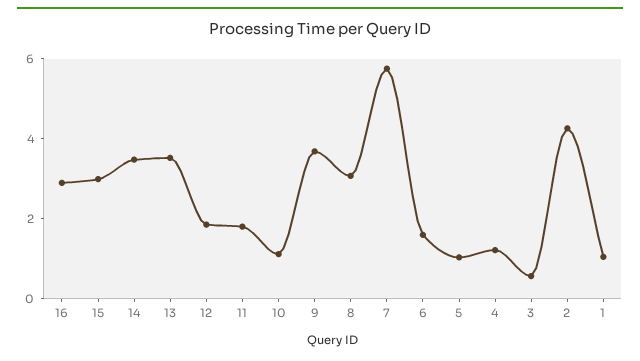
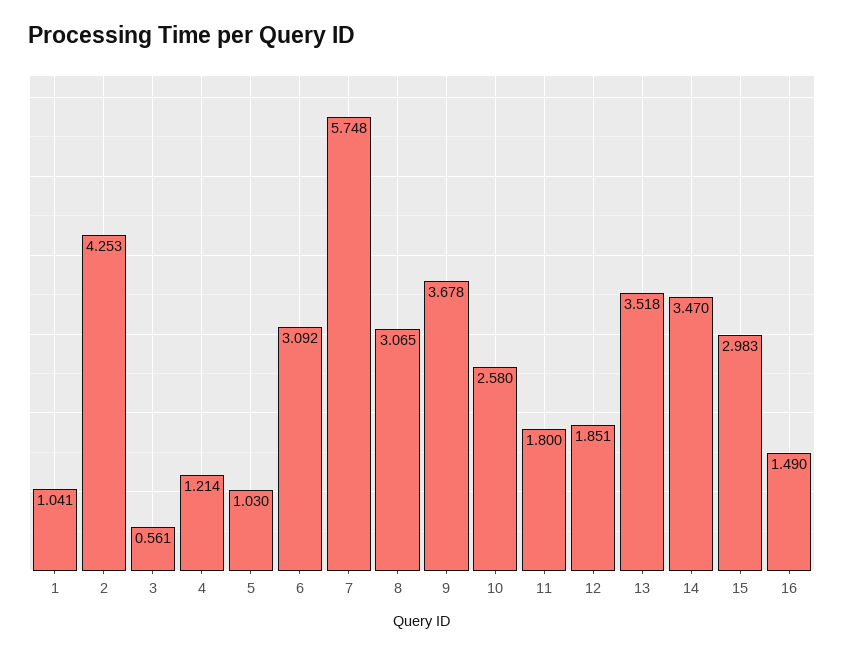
16: 3 -> 1.49
10: 1 -> 2.58
6: 1.5 -> 3.092

